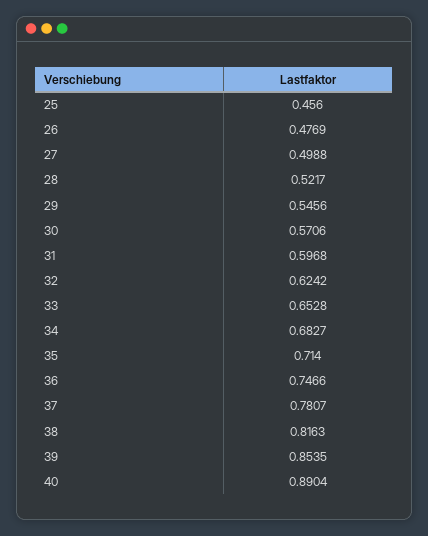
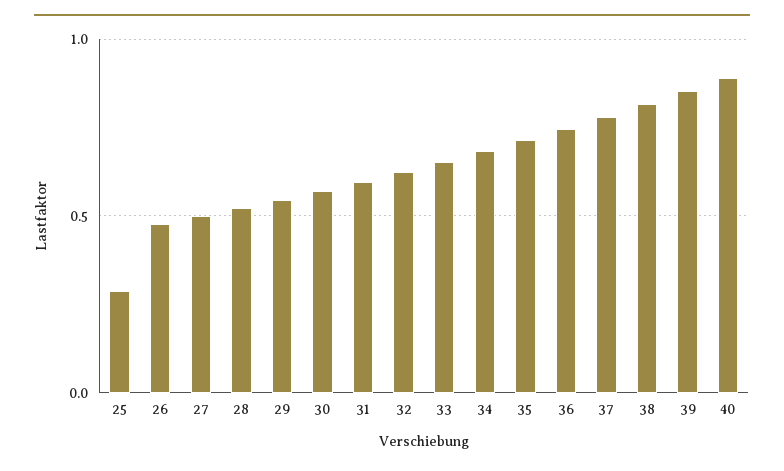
25: 0.456 -> 0.3

